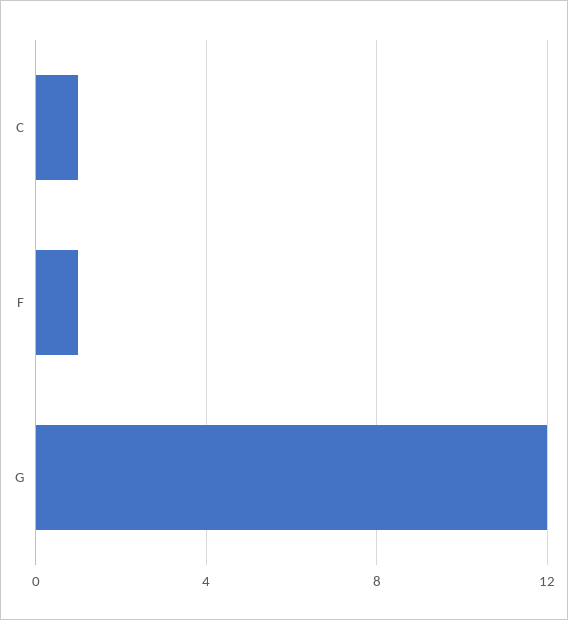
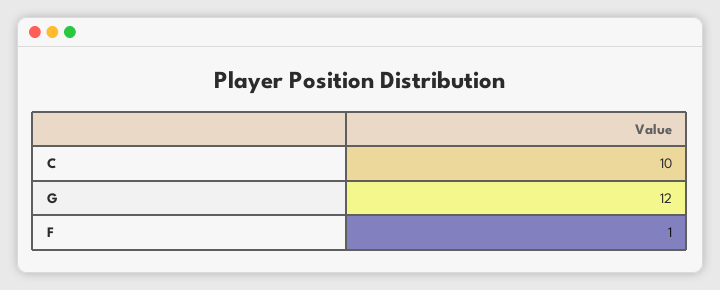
C: 1 -> 10

